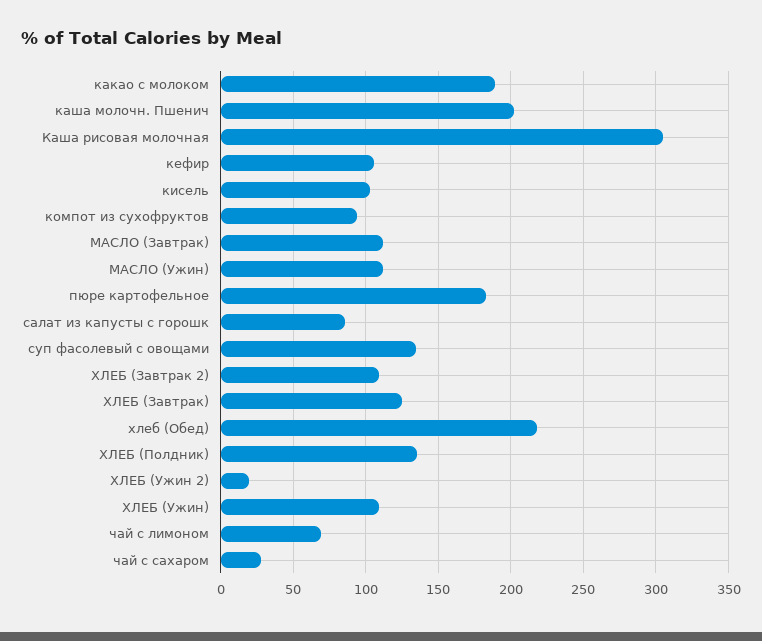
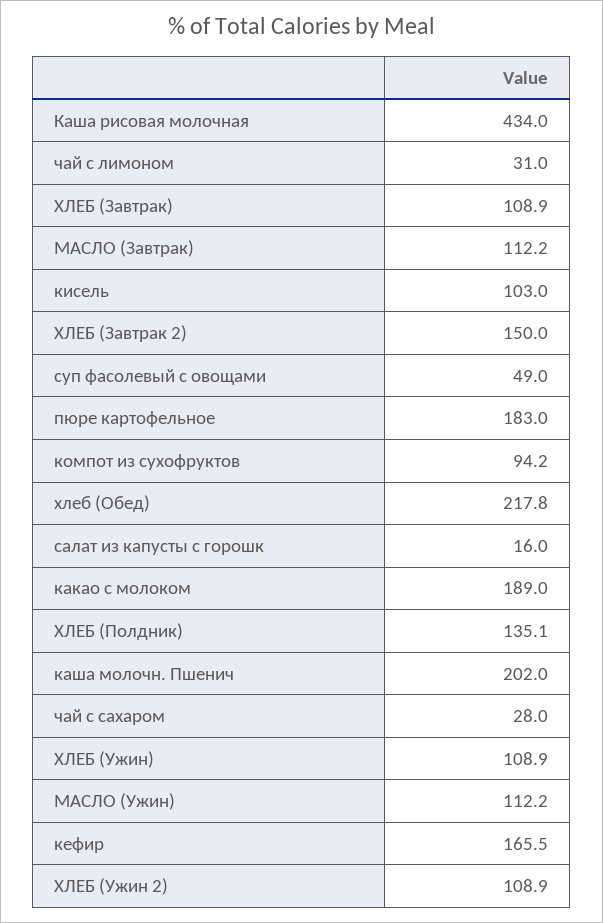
Каша рисовая молочная: 305 -> 434
кефир: 105 -> 165.5
салат из капусты с горошк: 85 -> 16
суп фасолевый с овощами: 135 -> 49
ХЛЕБ (Завтрак 2): 110 -> 150
ХЛЕБ (Завтрак): 125 -> 108.9
ХЛЕБ (Ужин 2): 20 -> 108.9
чай с лимоном: 70 -> 31

